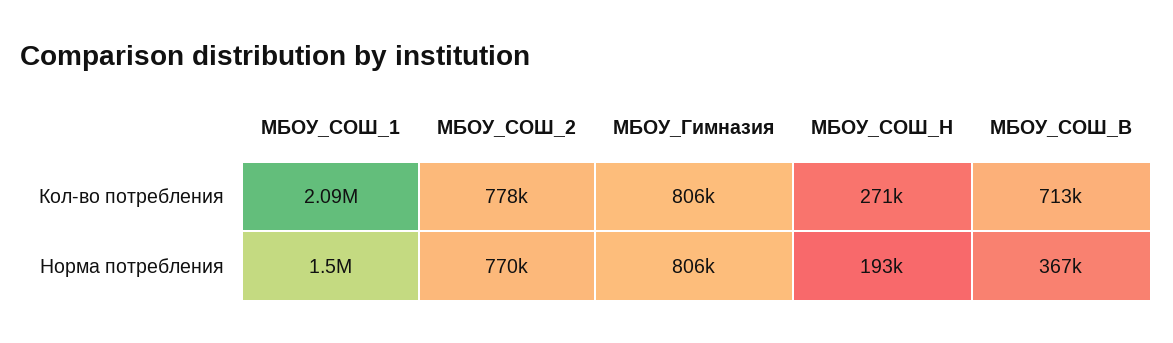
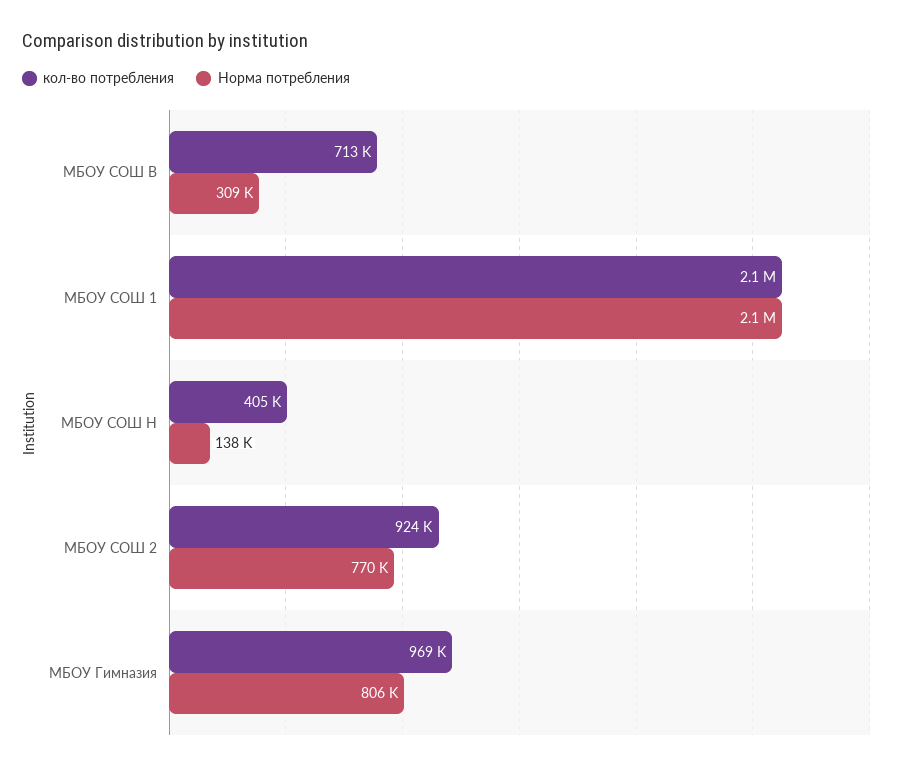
Кол-во потребления, МБОУ_СОШ_2: 778000 -> 924000
Кол-во потребления, МБОУ_Гимназия: 806000 -> 969000
Кол-во потребления, МБОУ_СОШ_Н: 271000 -> 405000
Норма потребления, МБОУ_СОШ_1: 1500000 -> 2100000
Норма потребления, МБОУ_СОШ_Н: 193000 -> 138000
Норма потребления, МБОУ_СОШ_В: 367000 -> 309000

